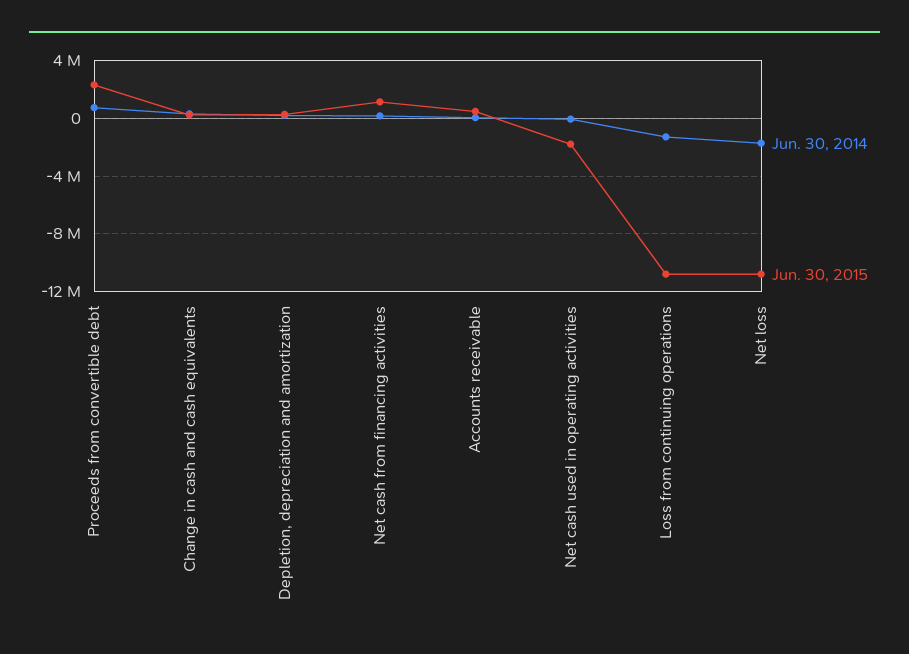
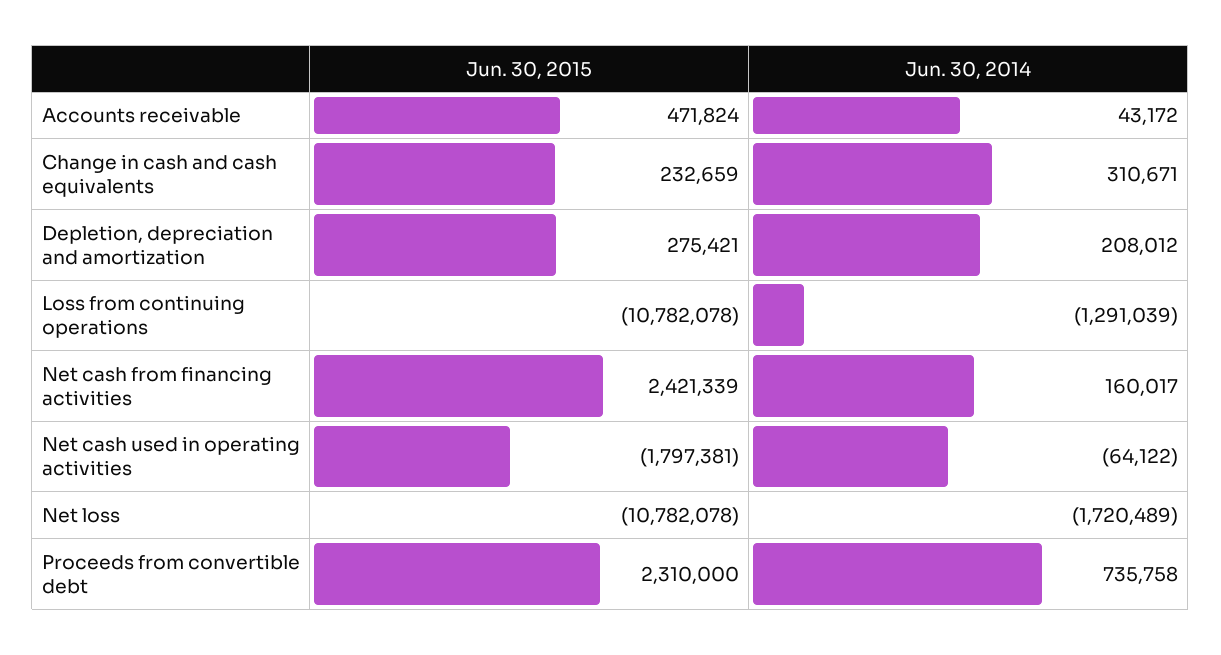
Jun. 30, 2015, Net cash from financing activities: 1000000 -> 2421339

